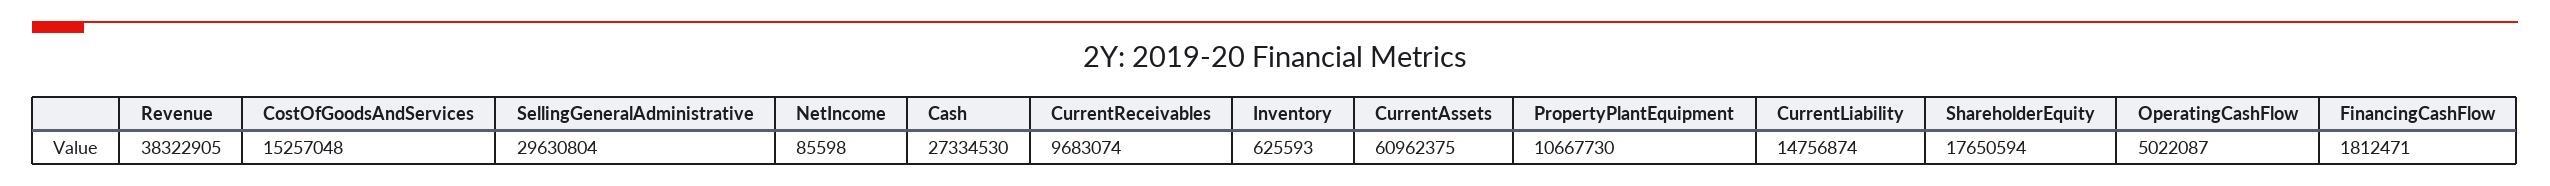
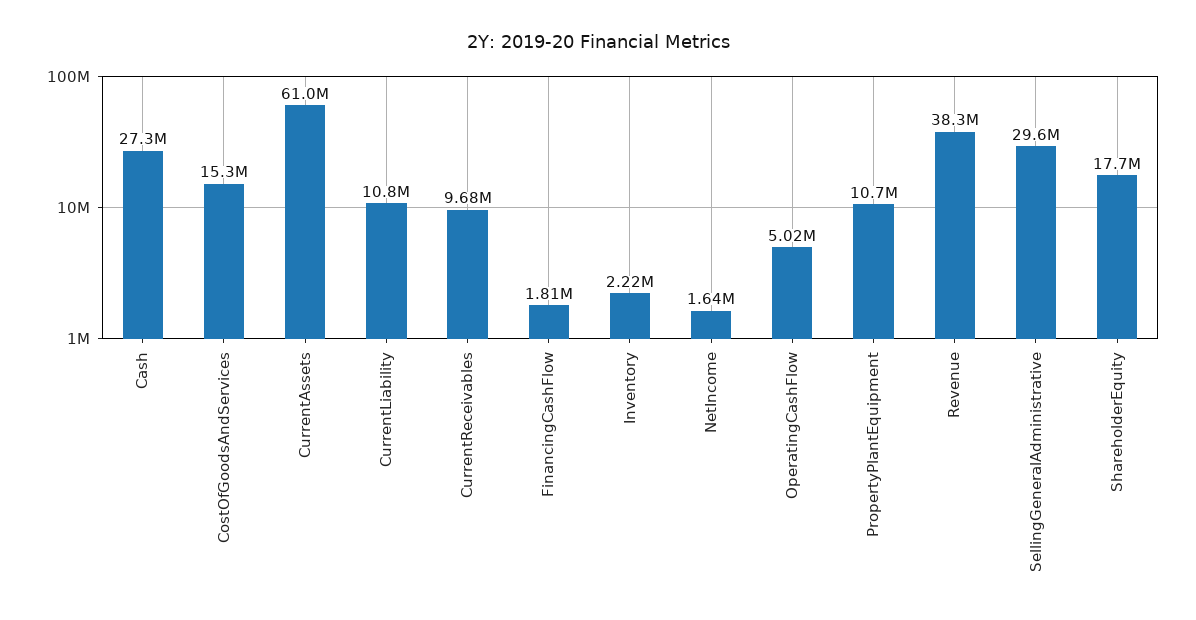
NetIncome: 85598 -> 1640000
Inventory: 625593 -> 2220000
CurrentLiability: 14756874 -> 10800000

